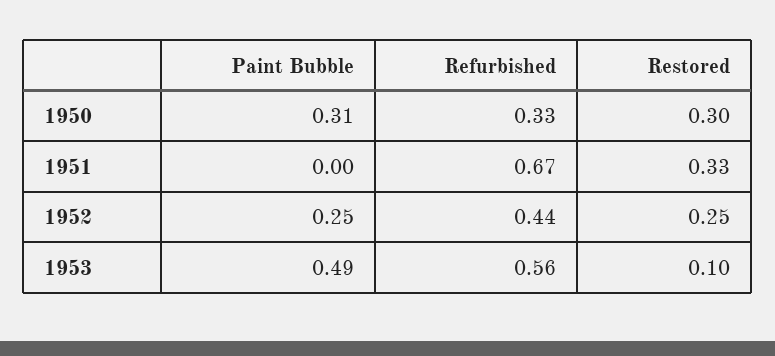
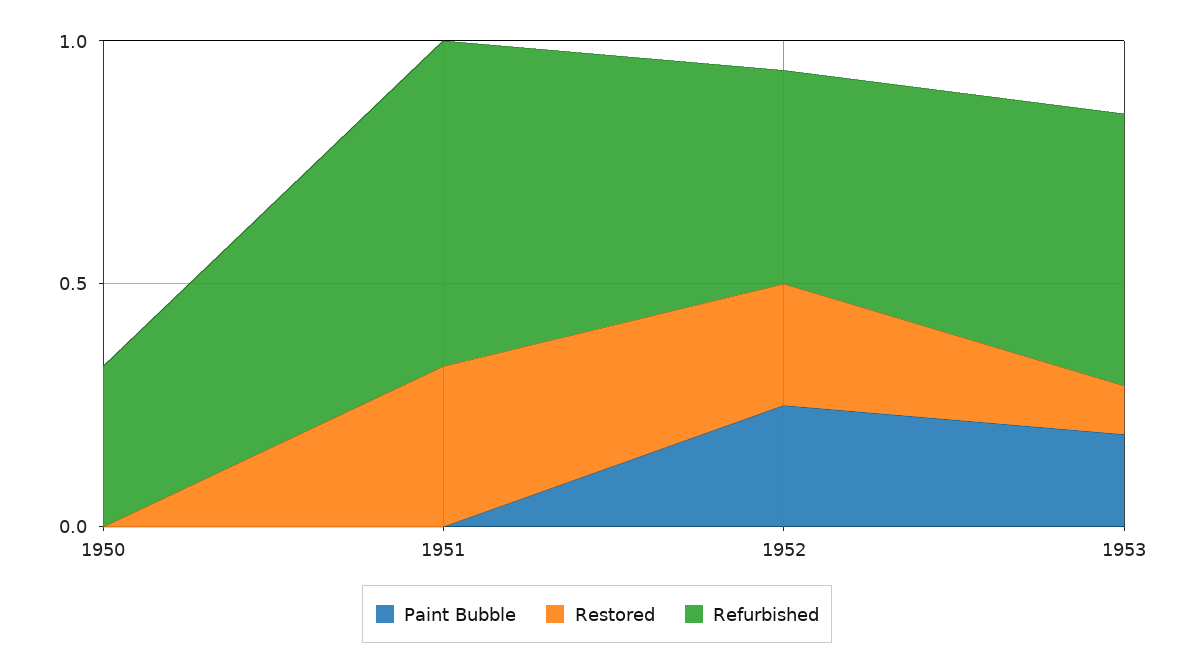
Paint Bubble, 1950: 0.31 -> 0
Restored, 1950: 0.3 -> 0
Paint Bubble, 1953: 0.49 -> 0.2

